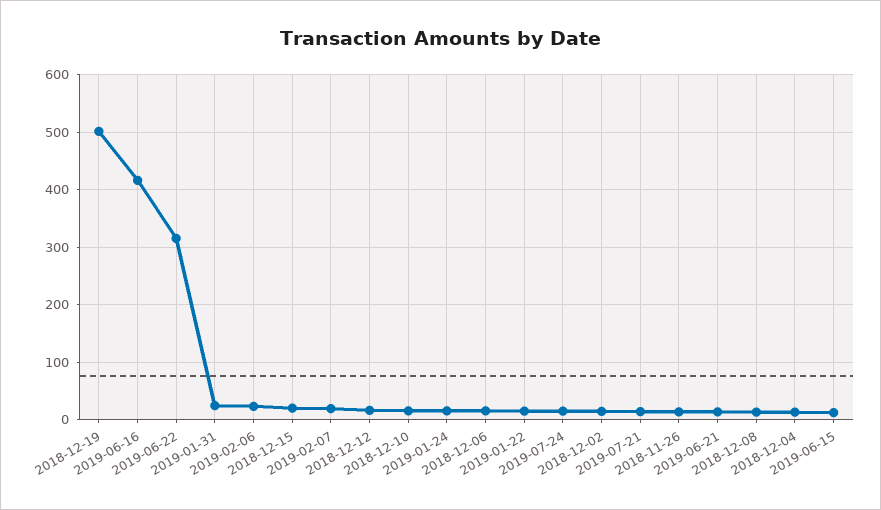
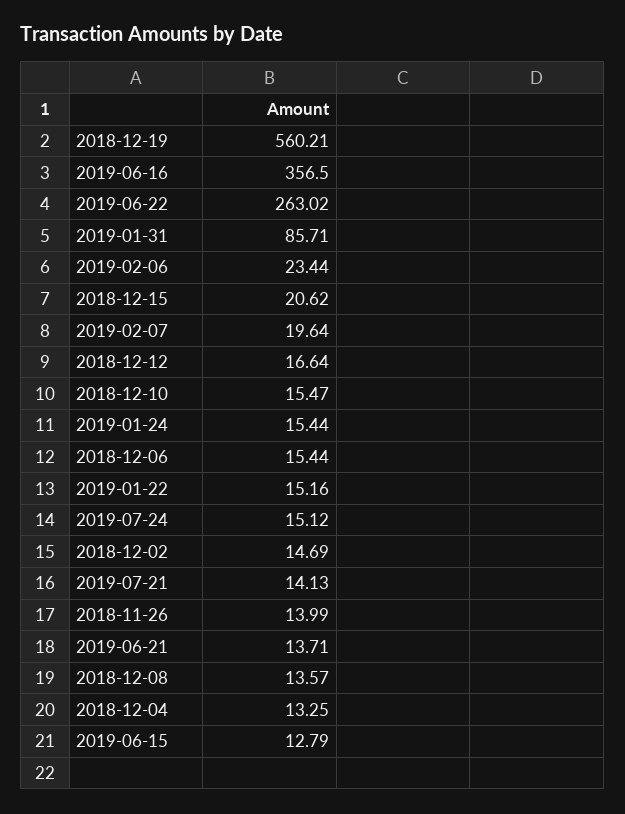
2018-12-19: 500 -> 560.21
2019-06-16: 420 -> 356.5
2019-06-22: 320 -> 263.02
2019-01-31: 20 -> 85.71

